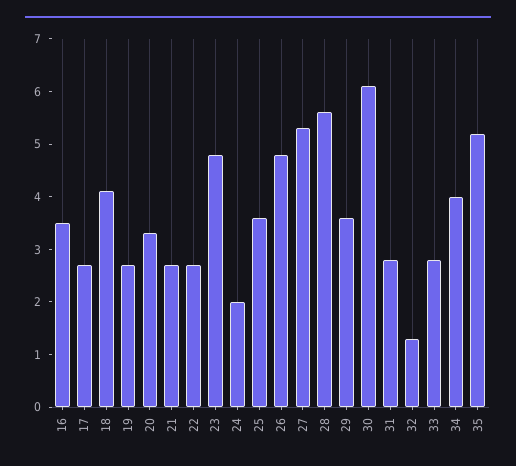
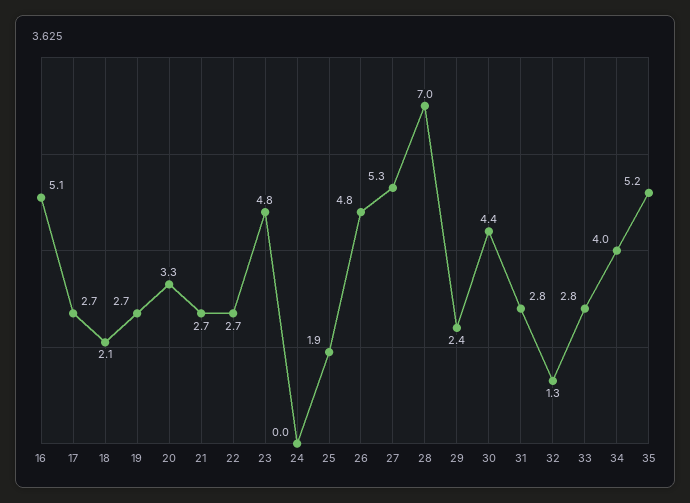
16: 3.5 -> 5.1
18: 4 -> 2.1
24: 2 -> 0
25: 3.5 -> 1.9
28: 5.5 -> 7
29: 3.5 -> 2.4
30: 6 -> 4.4

